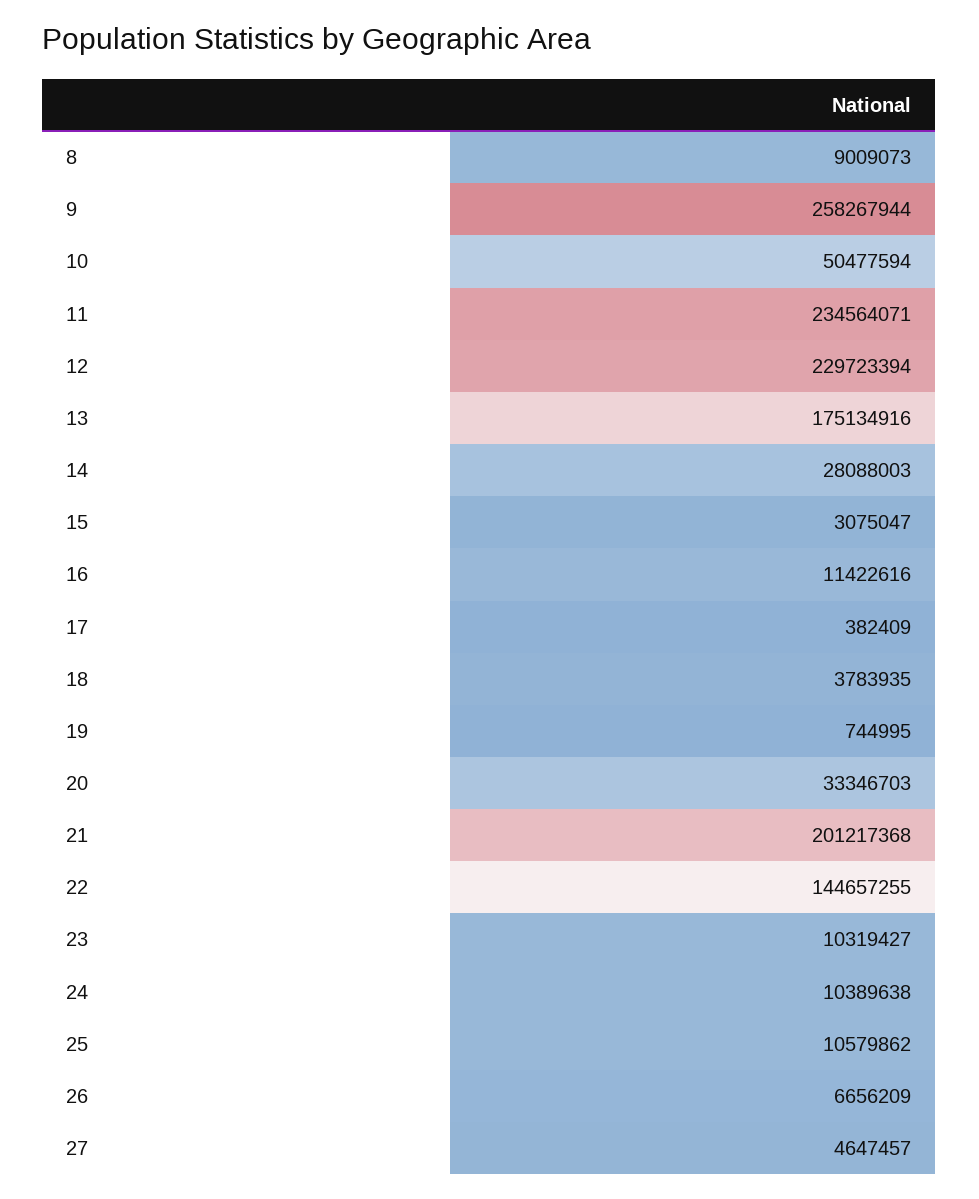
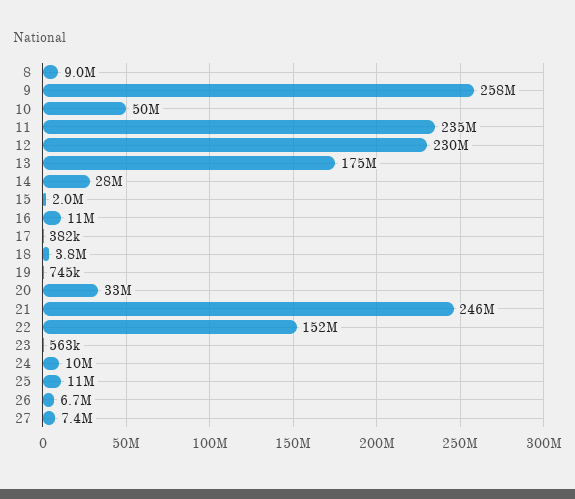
15: 3075047 -> 2000000
21: 201217368 -> 246000000
22: 144657255 -> 152000000
23: 10319427 -> 563000
27: 4647457 -> 7400000

